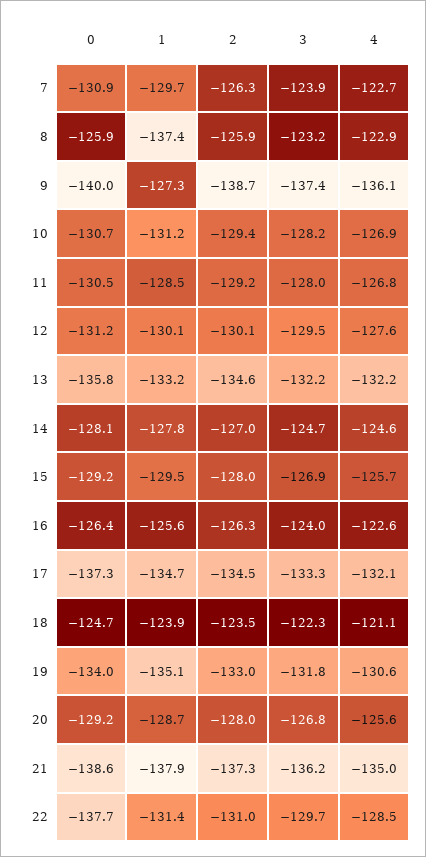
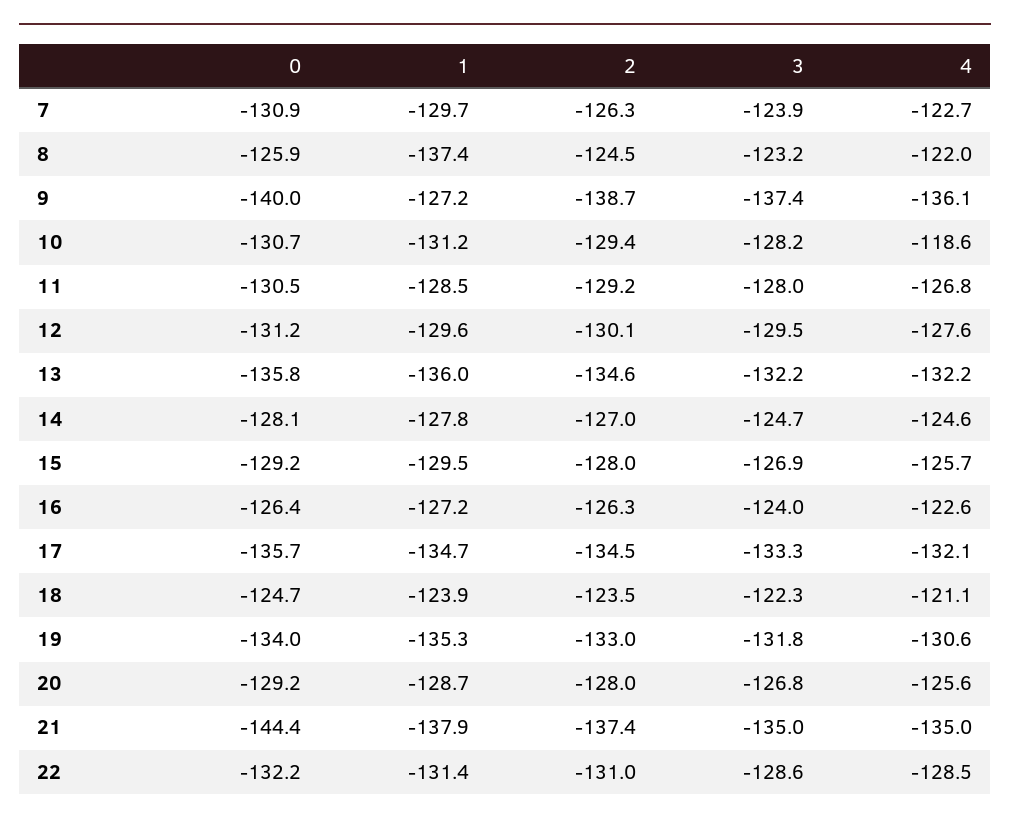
2, 8: -125.9 -> -124.5
4, 8: -122.9 -> -122
1, 9: -127.3 -> -127.2
4, 10: -126.9 -> -118.6
1, 12: -130.1 -> -129.6
1, 13: -133.2 -> -136
1, 16: -125.6 -> -127.2
0, 17: -137.3 -> -135.7
1, 19: -135.1 -> -135.3
0, 21: -138.6 -> -144.4
2, 21: -137.3 -> -137.4
3, 21: -136.2 -> -135
0, 22: -137.7 -> -132.2
3, 22: -129.7 -> -128.6

